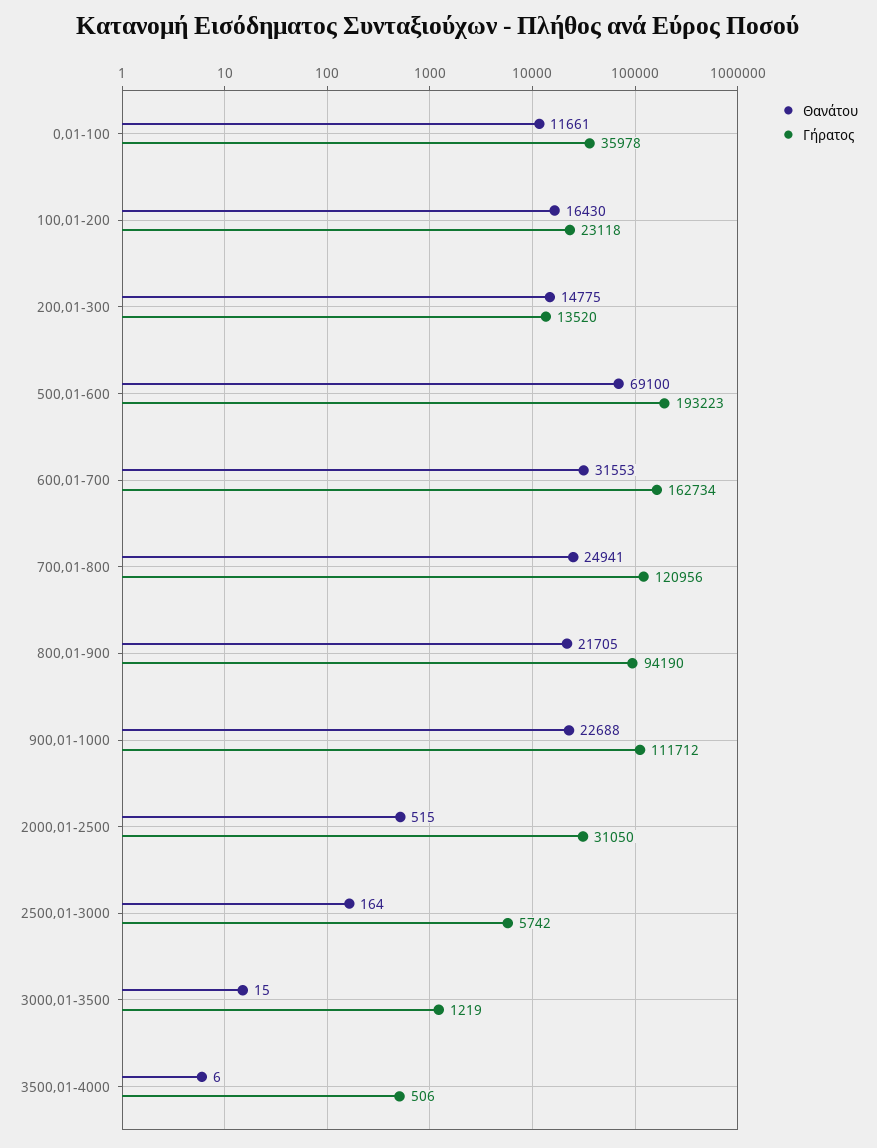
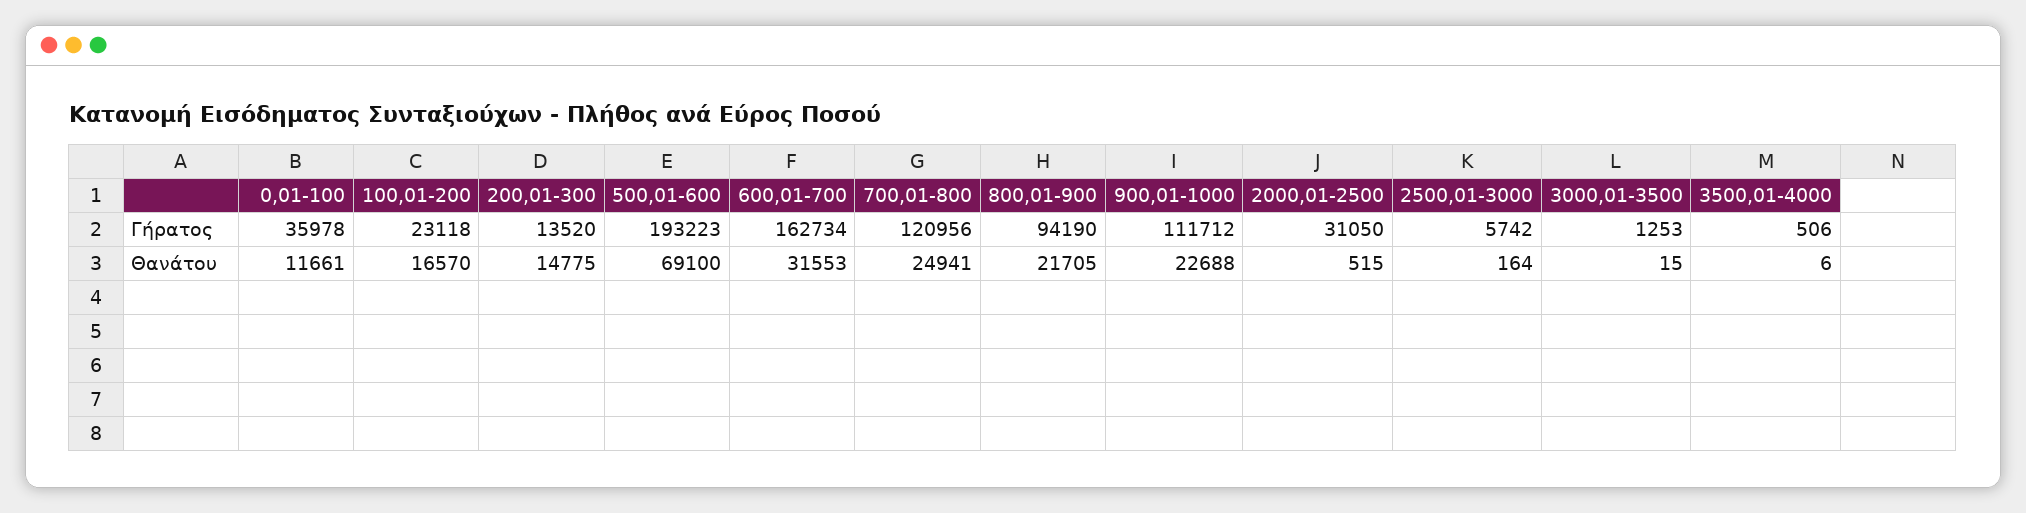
Θανάτου, 100,01-200: 16430 -> 16570
Γήρατος, 3000,01-3500: 1219 -> 1253

